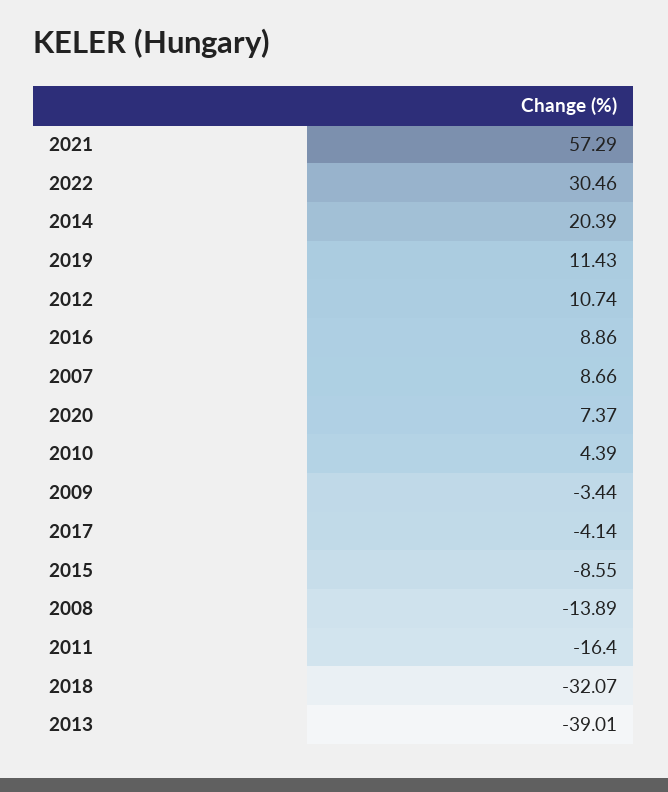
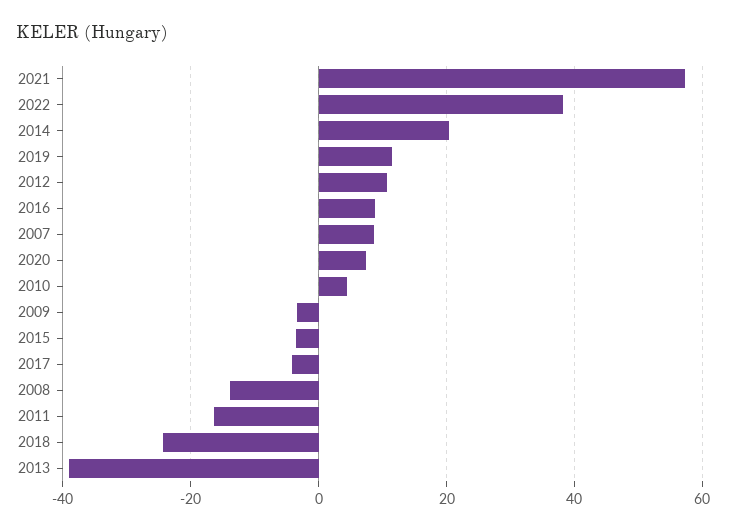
2022: 30.46 -> 38
2015: -8.55 -> -4
2018: -32.07 -> -24

